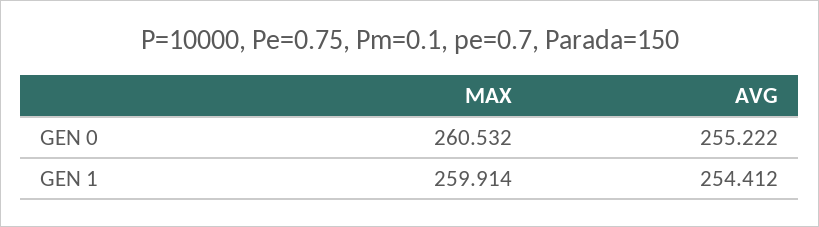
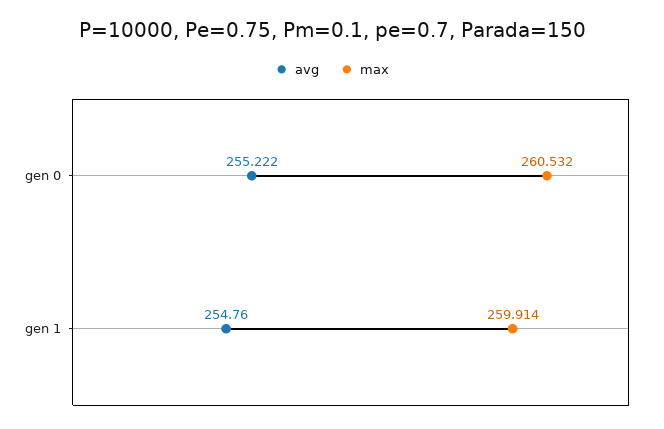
AVG, GEN 1: 254.412 -> 254.76

